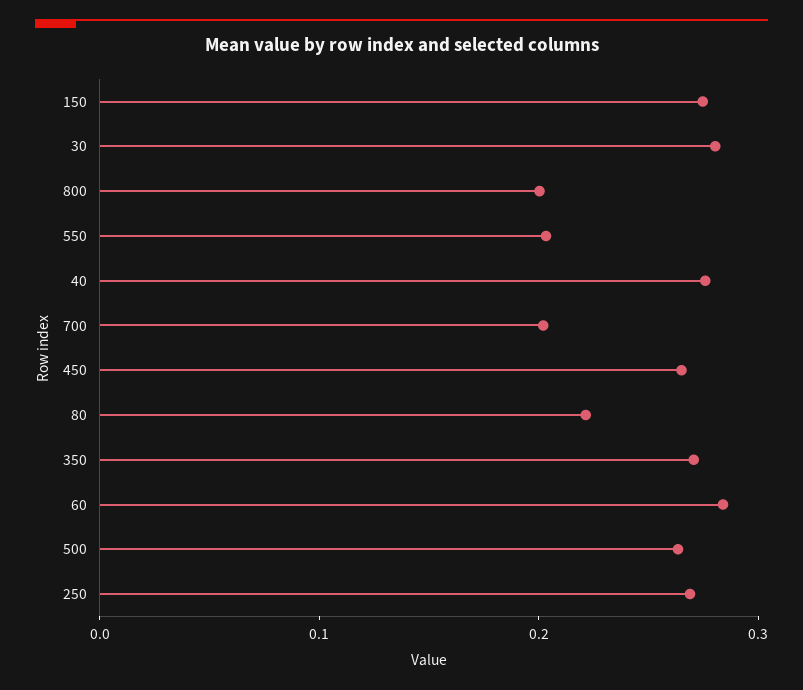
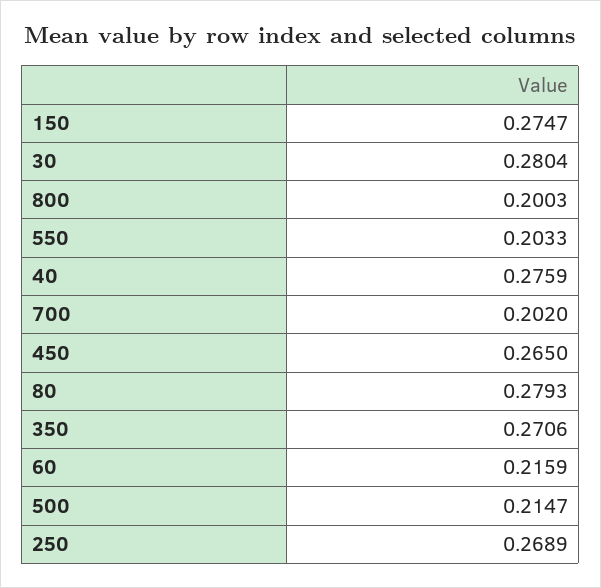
80: 0.22 -> 0.2793
60: 0.28 -> 0.2159
500: 0.26 -> 0.2147

